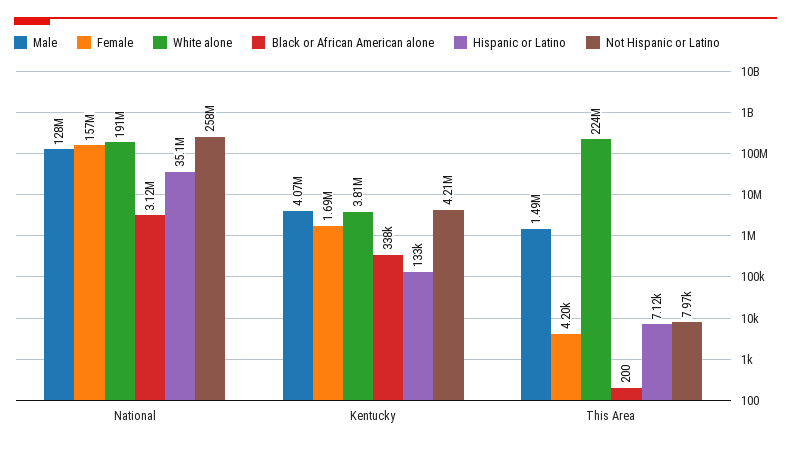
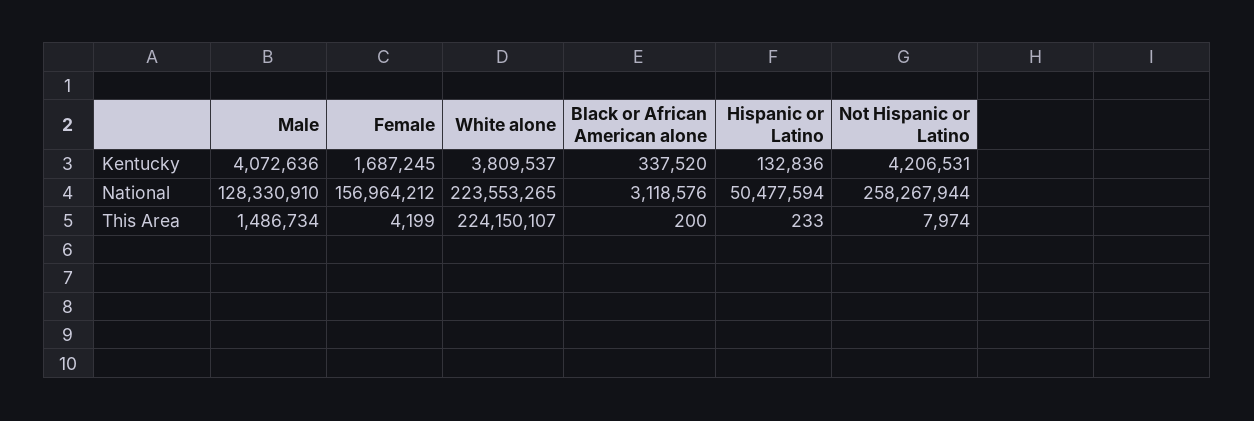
White alone, National: 191000000 -> 223553265
Hispanic or Latino, National: 35100000 -> 50477594
Hispanic or Latino, This Area: 7120 -> 233

